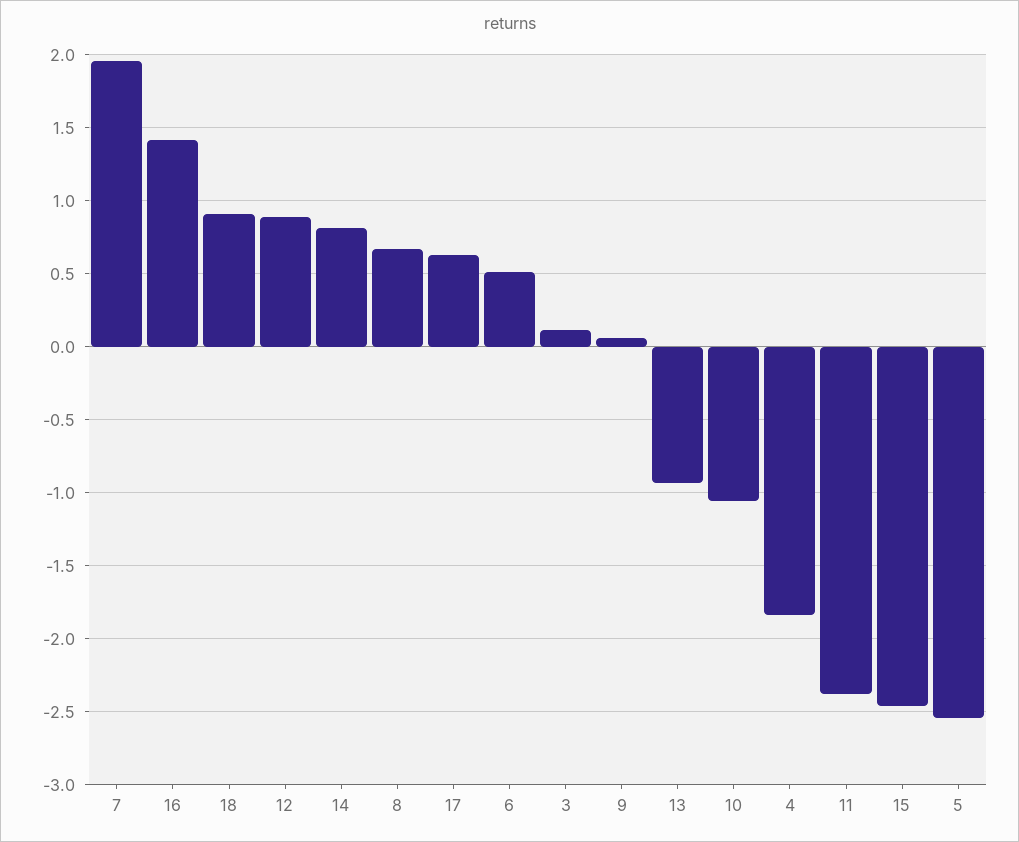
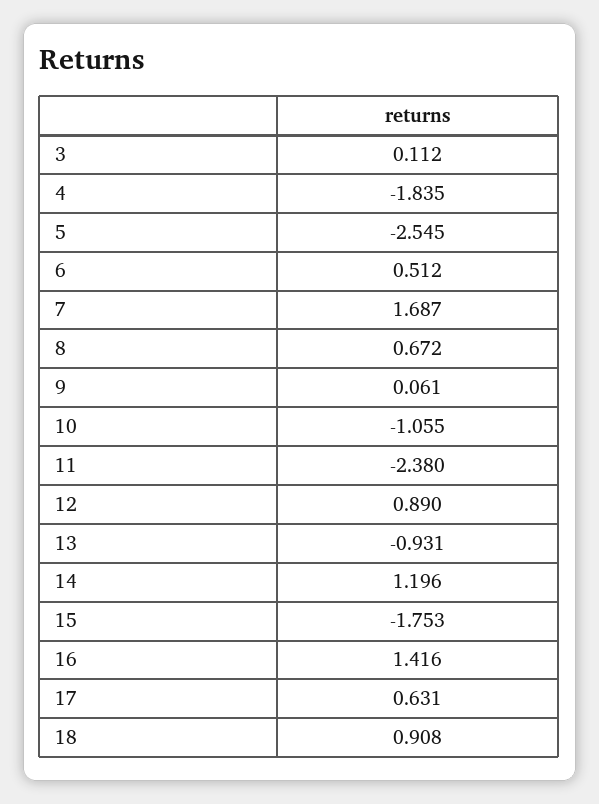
7: 1.95 -> 1.687
14: 0.8 -> 1.196
15: -2.45 -> -1.753

